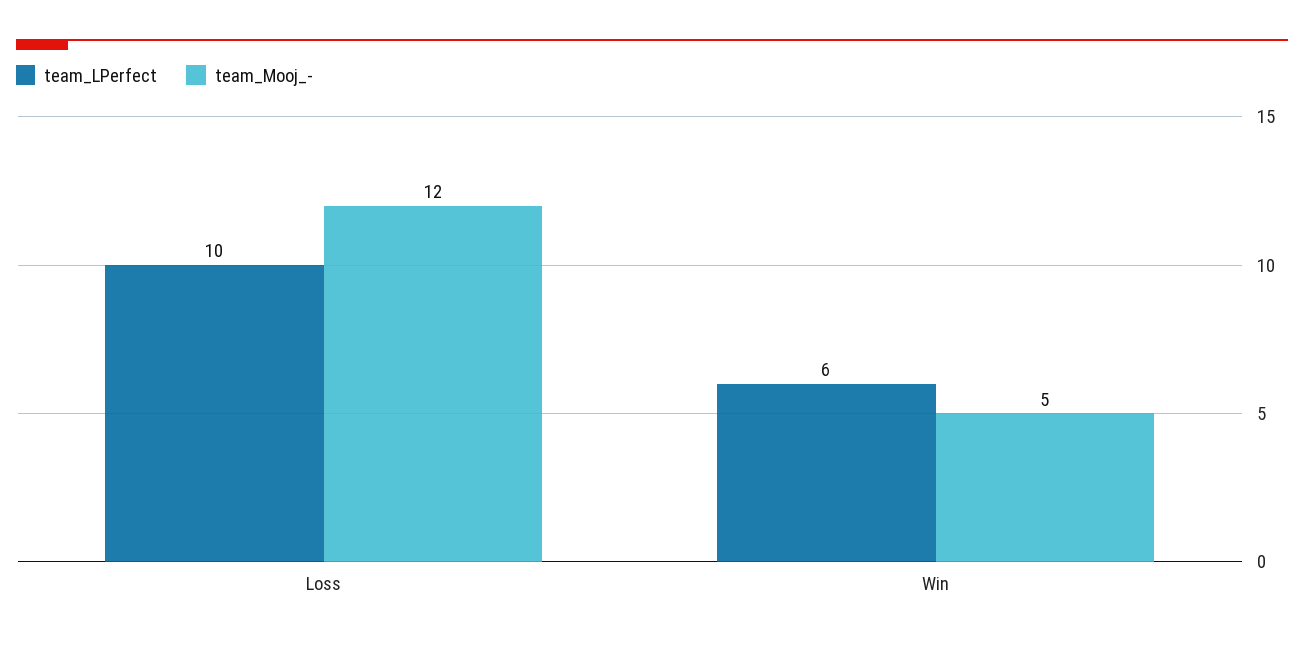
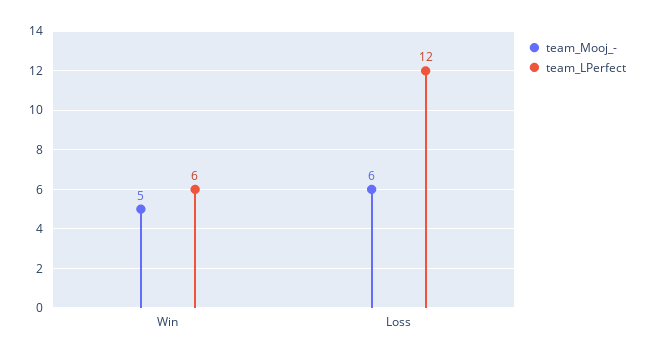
team_LPerfect, Loss: 10 -> 12
team_Mooj_-, Loss: 12 -> 6

